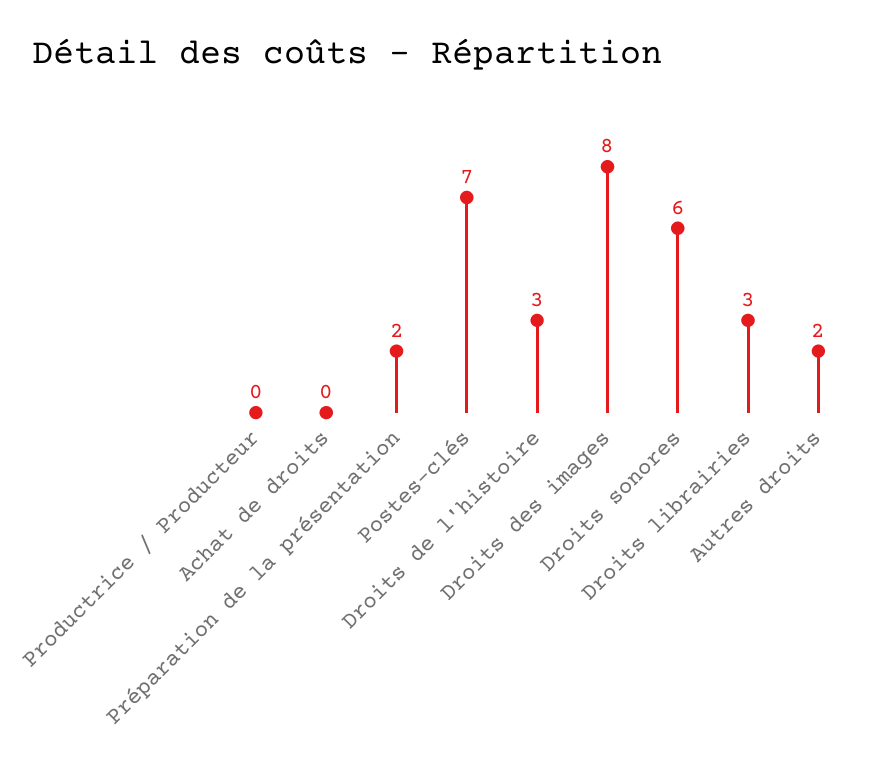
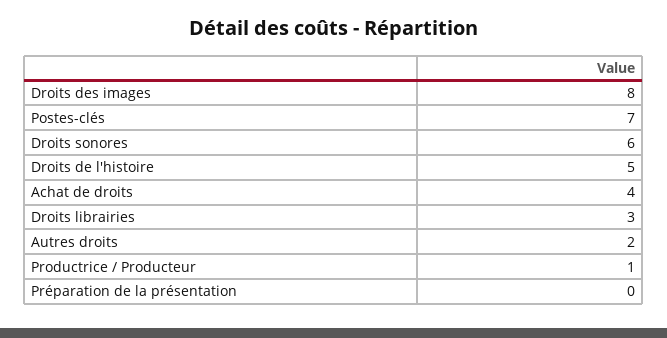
Productrice / Producteur: 0 -> 1
Achat de droits: 0 -> 4
Préparation de la présentation: 2 -> 0
Droits de l'histoire: 3 -> 5

